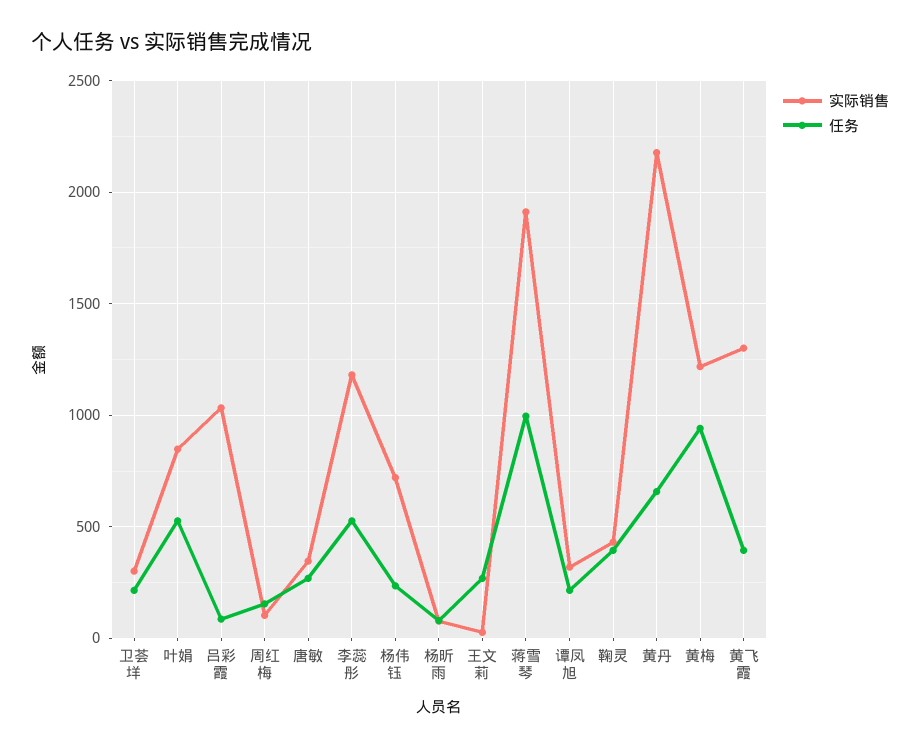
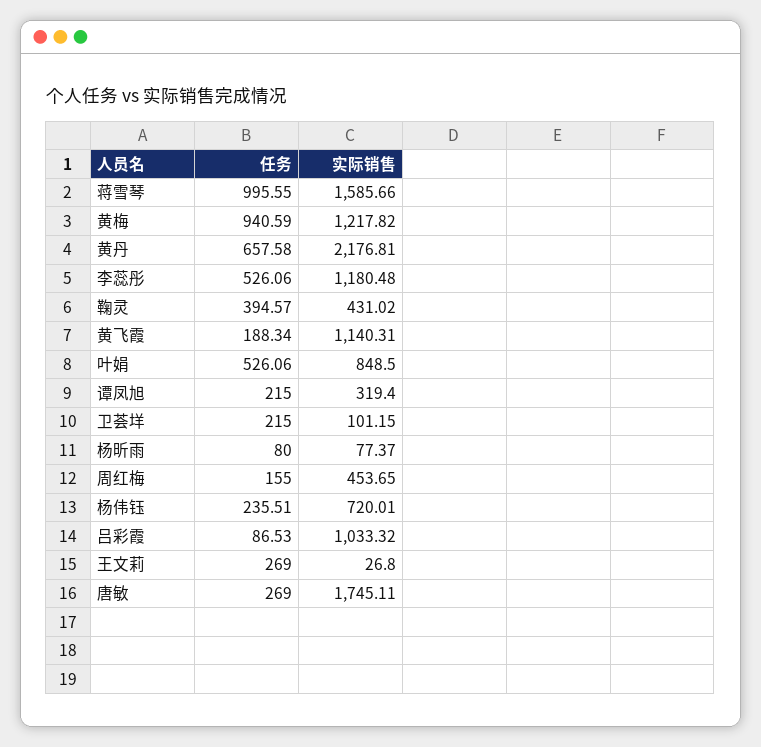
实际销售, 卫荟垟: 300 -> 101.15
实际销售, 周红梅: 100 -> 453.65
实际销售, 唐敏: 350 -> 1745.11
实际销售, 蒋雪琴: 1900 -> 1585.66
实际销售, 黄飞霞: 1300 -> 1140.31
任务, 黄飞霞: 400 -> 188.34

